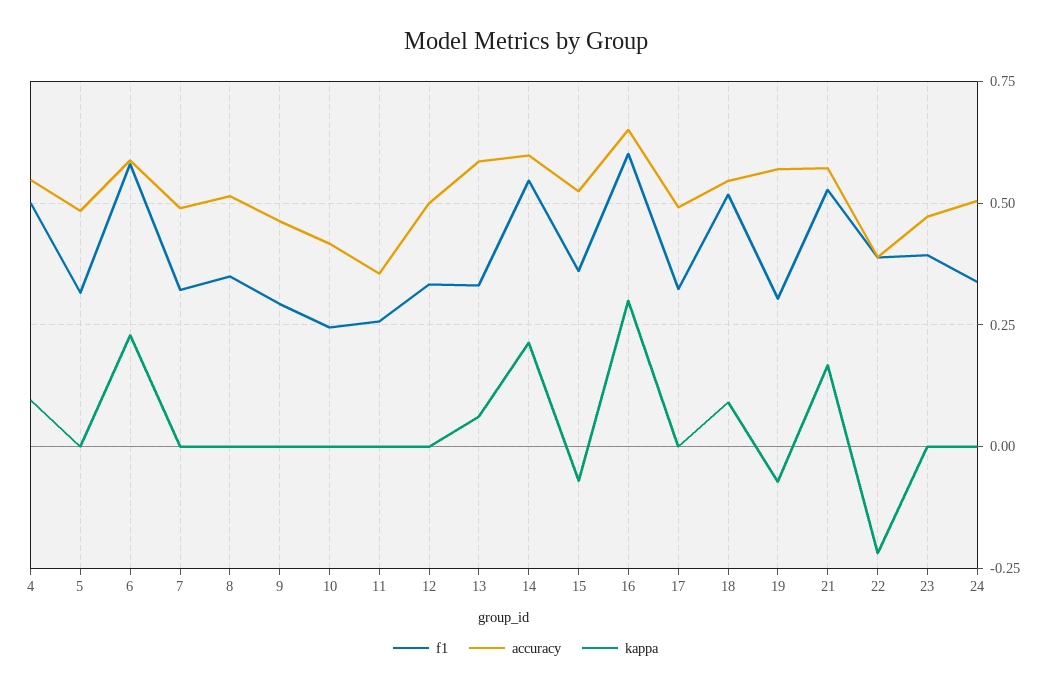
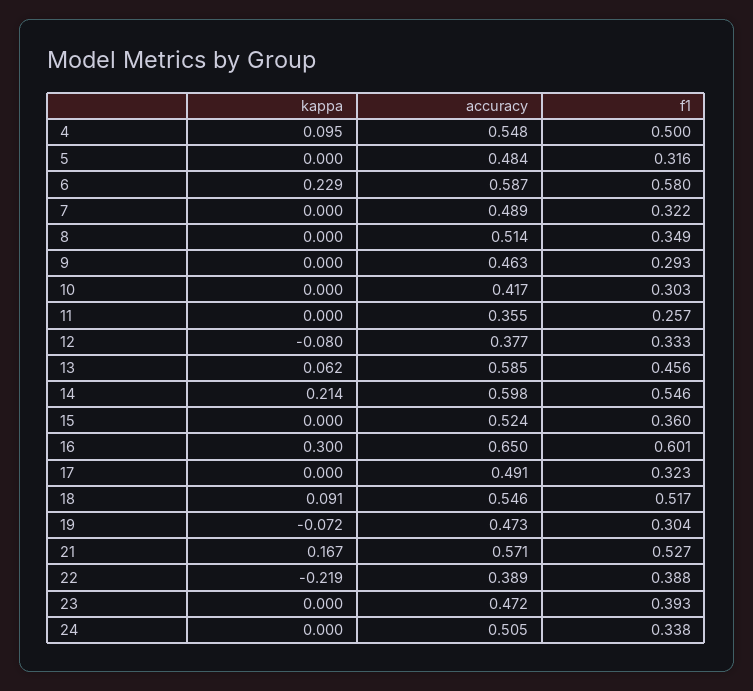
f1, 10: 0.25 -> 0.303
accuracy, 12: 0.5 -> 0.377
kappa, 12: 0 -> -0.08
f1, 13: 0.325 -> 0.456
kappa, 15: -0.075 -> 0
accuracy, 19: 0.575 -> 0.473

